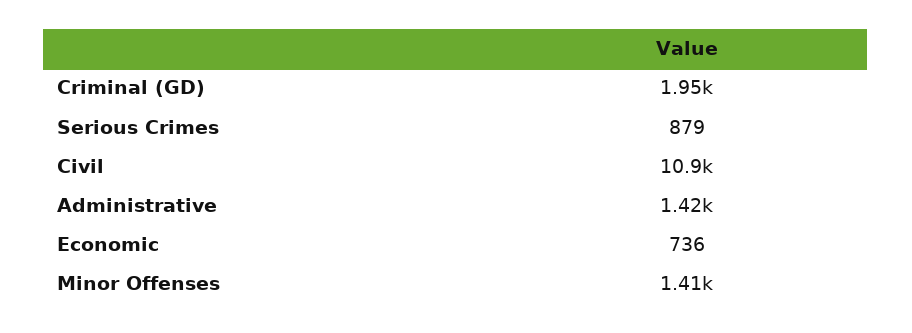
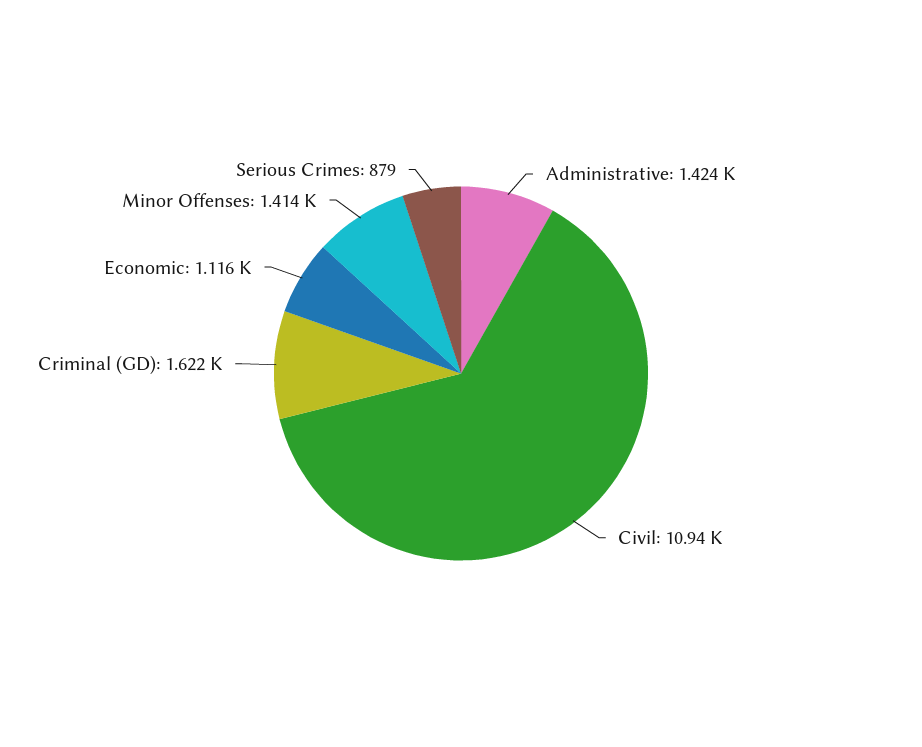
Criminal (GD): 1950 -> 1622
Economic: 736 -> 1116

